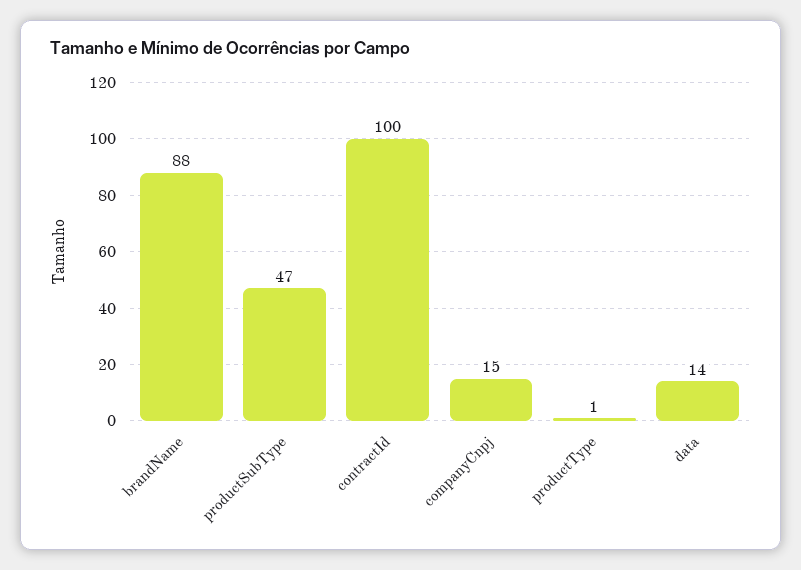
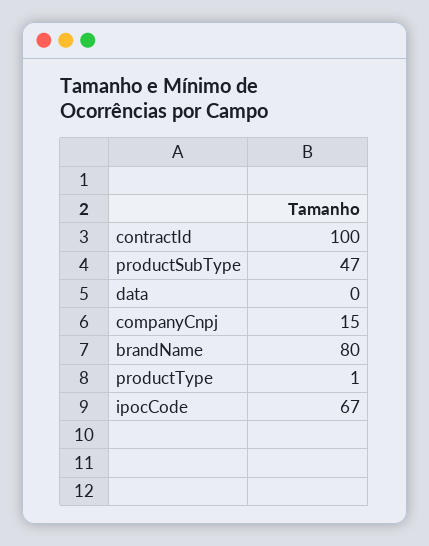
brandName: 88 -> 80
data: 14 -> 0
ipocCode: none -> 67

